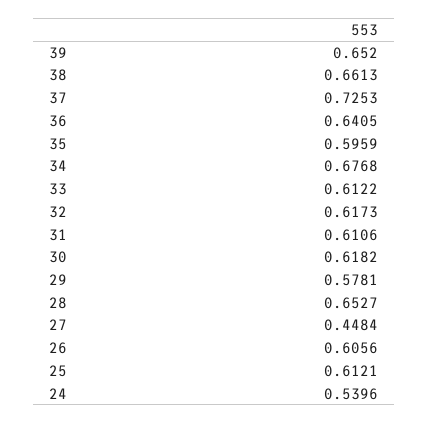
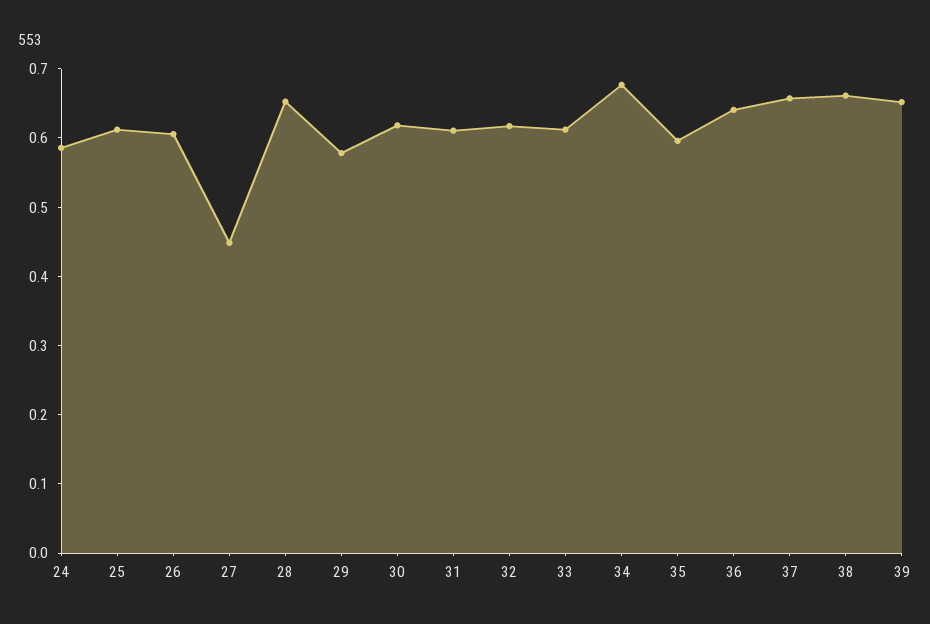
37: 0.7253 -> 0.66
24: 0.5396 -> 0.58

